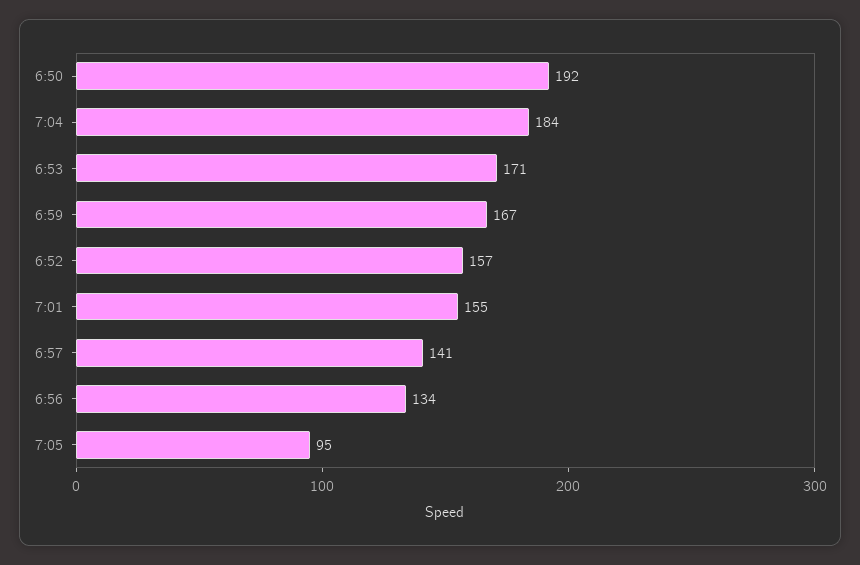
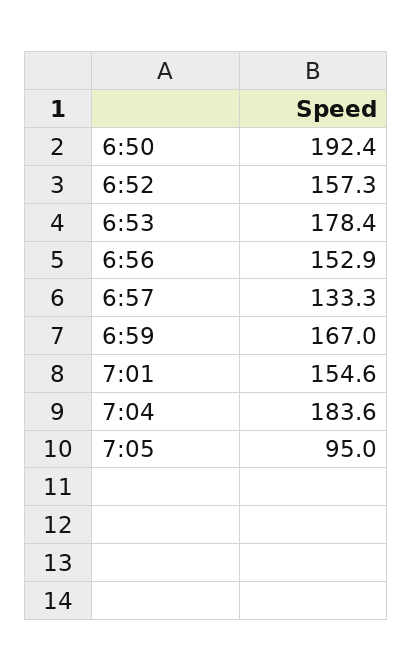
6:53: 171 -> 178.4
6:57: 141 -> 133.3
6:56: 134 -> 152.9

